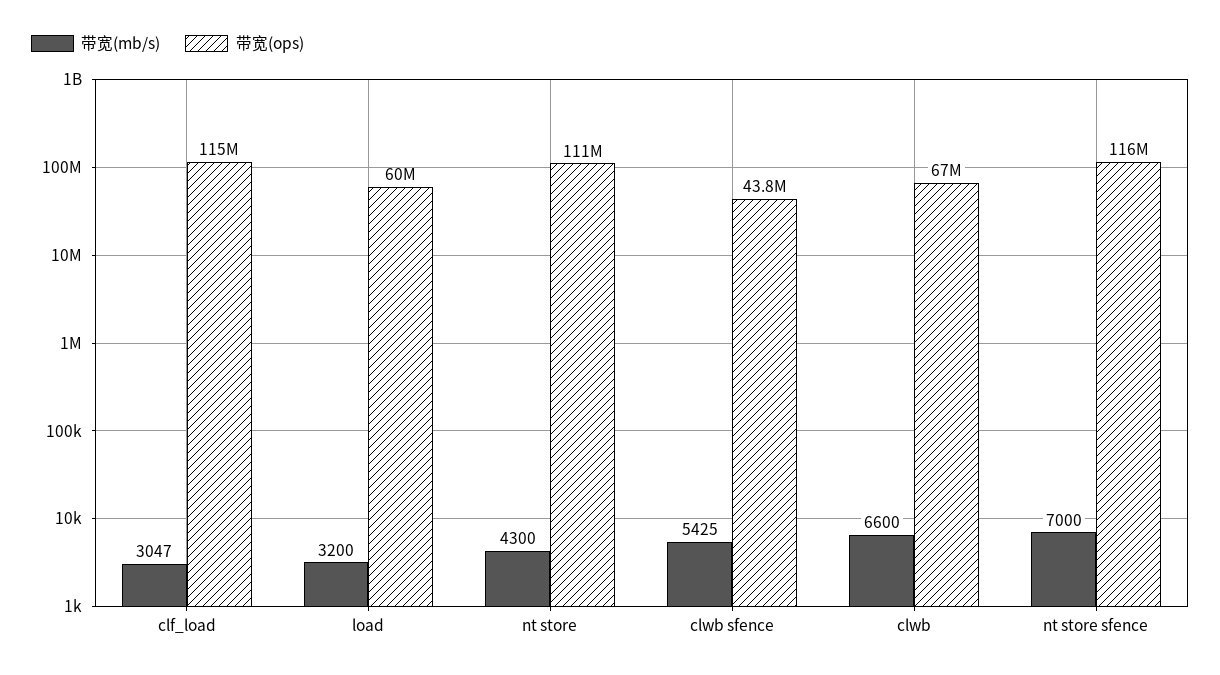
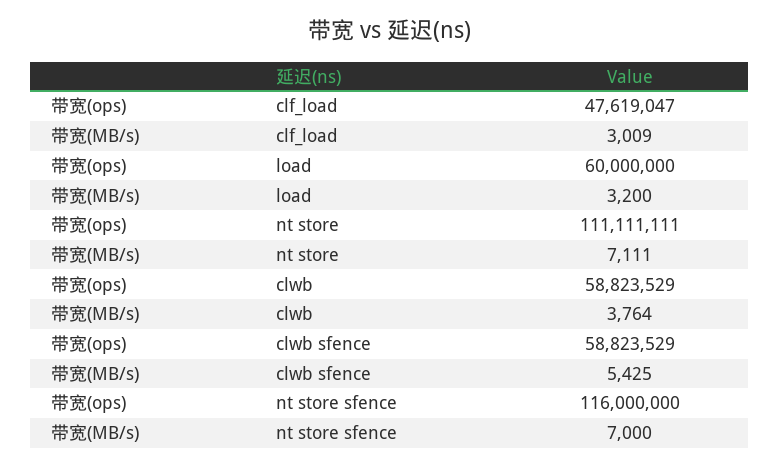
带宽(mb/s), clf_load: 3047 -> 3009
带宽(ops), clf_load: 115000000 -> 47619047
带宽(mb/s), nt store: 4300 -> 7111
带宽(ops), clwb sfence: 43800000 -> 58823529
带宽(mb/s), clwb: 6600 -> 3764
带宽(ops), clwb: 67000000 -> 58823529

